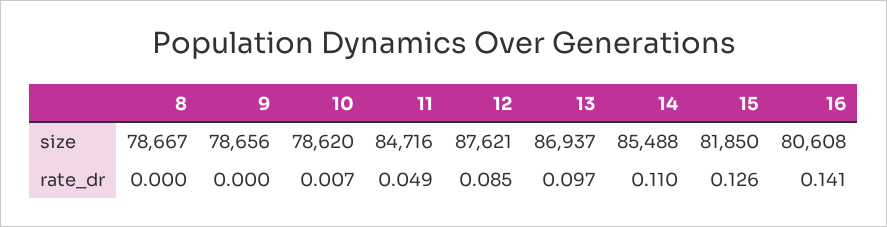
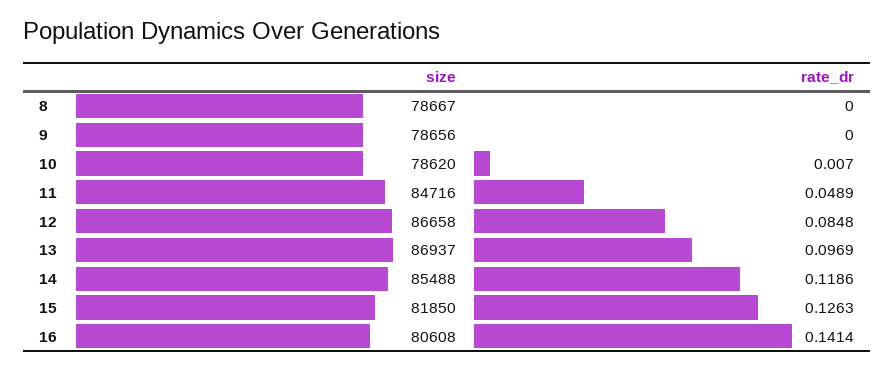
12, size: 87621 -> 86658
14, rate_dr: 0.11 -> 0.1186

